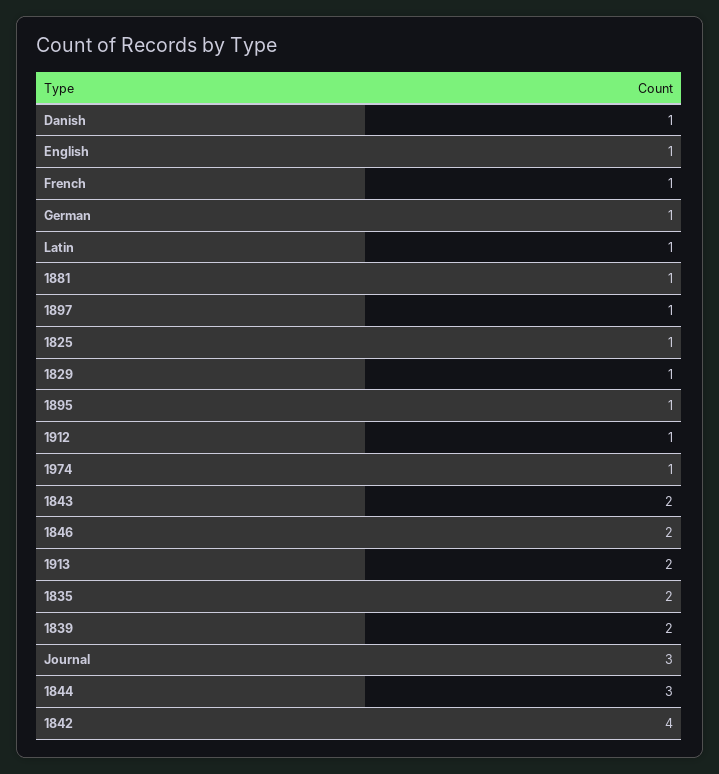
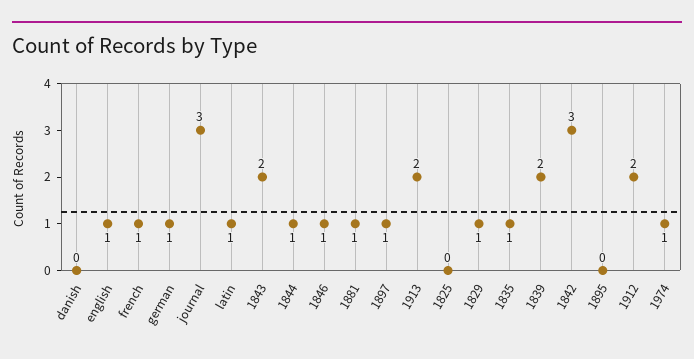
Danish: 1 -> 0
1825: 1 -> 0
1895: 1 -> 0
1912: 1 -> 2
1846: 2 -> 1
1835: 2 -> 1
1844: 3 -> 1
1842: 4 -> 3

